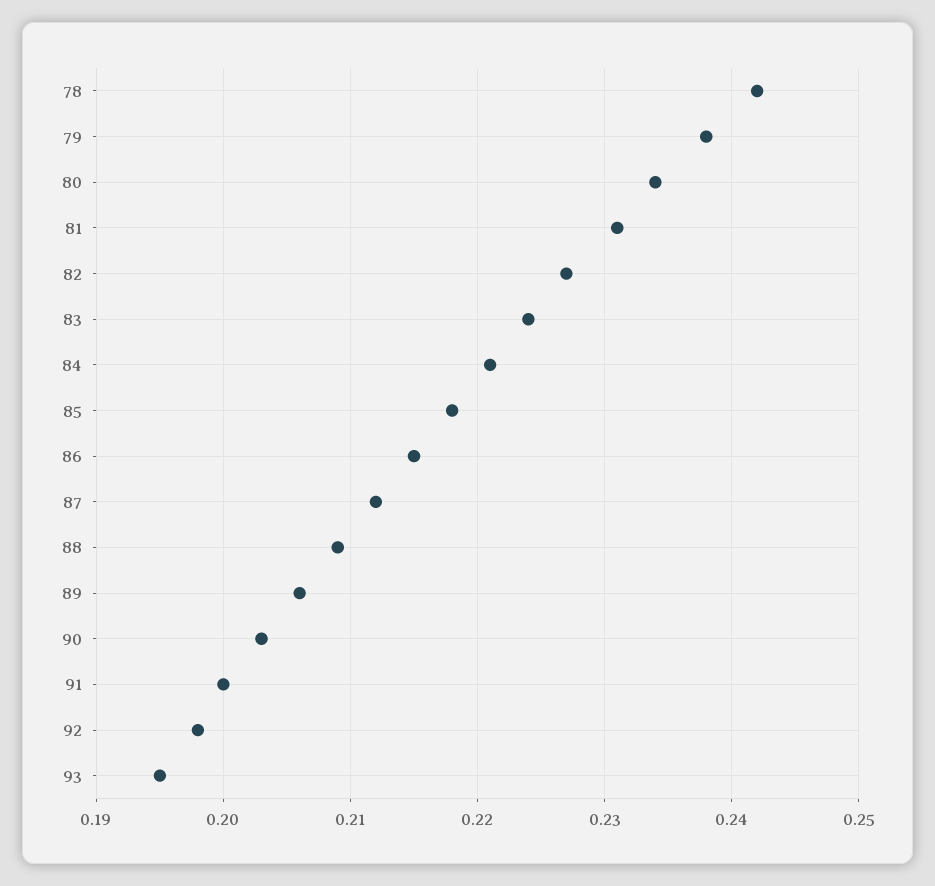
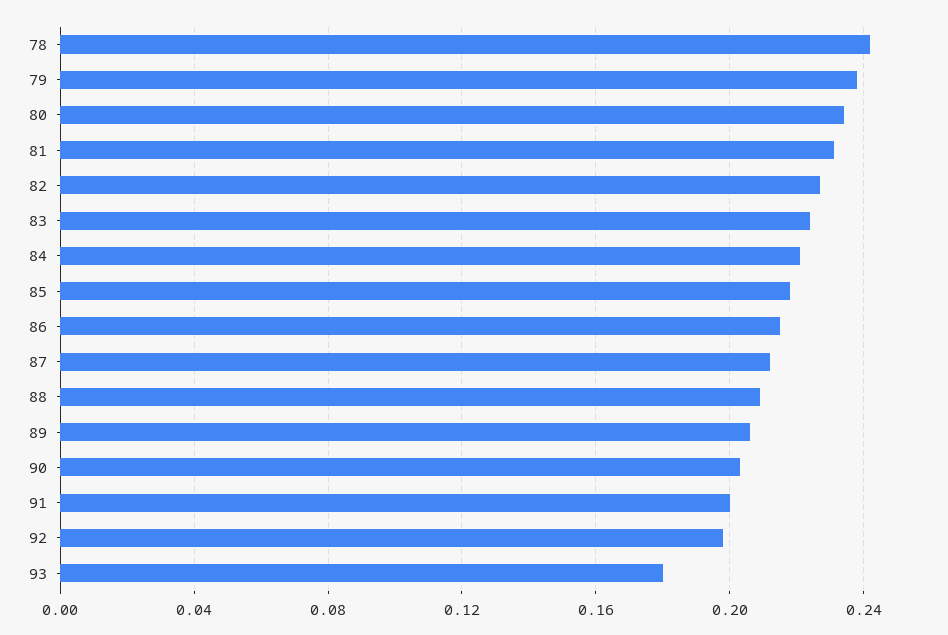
93: 0.195 -> 0.18

